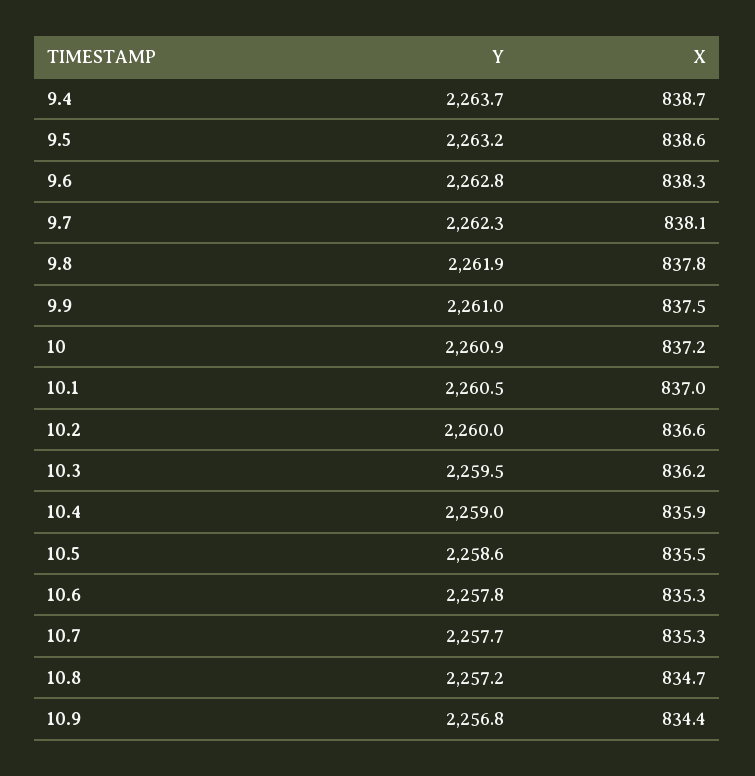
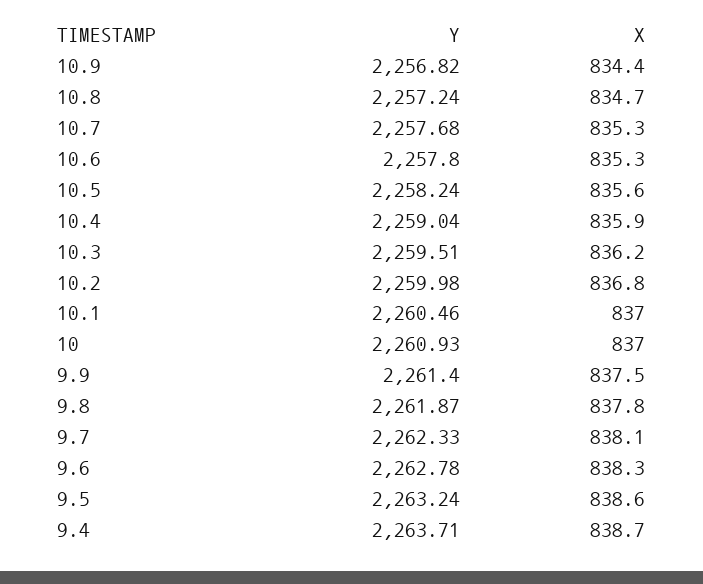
Y, 9.9: 2261 -> 2261.4
X, 10: 837.2 -> 837
X, 10.2: 836.6 -> 836.8
Y, 10.5: 2258.6 -> 2258.24
X, 10.5: 835.5 -> 835.6

